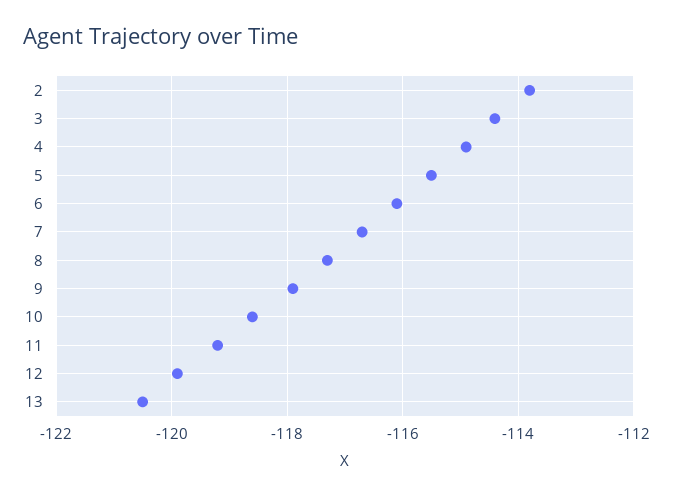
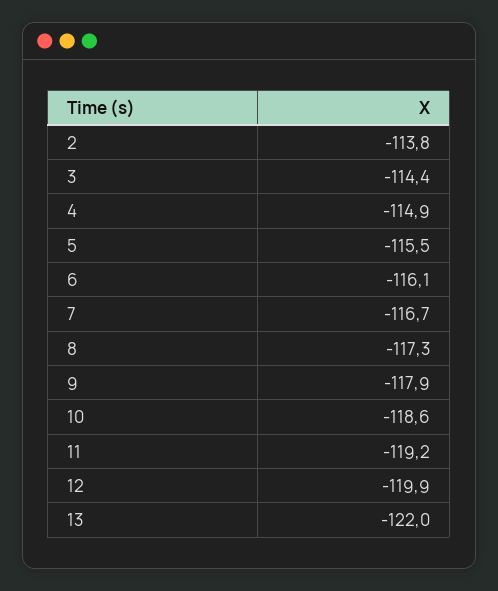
13: -120.5 -> -122

